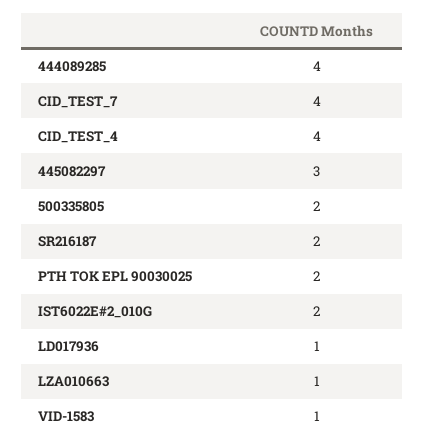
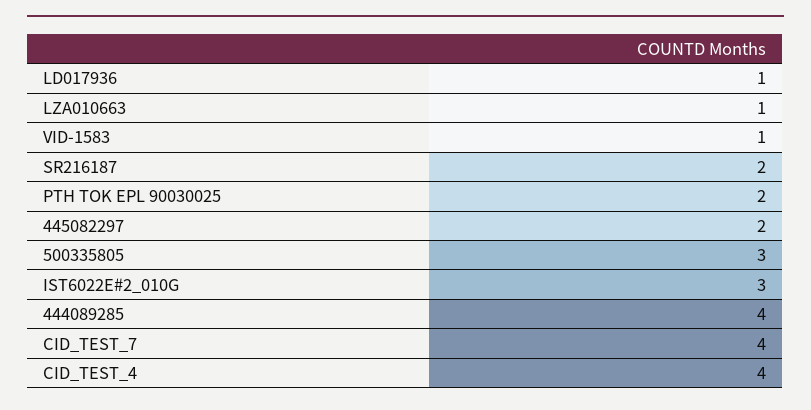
445082297: 3 -> 2
500335805: 2 -> 3
IST6022E#2_010G: 2 -> 3

